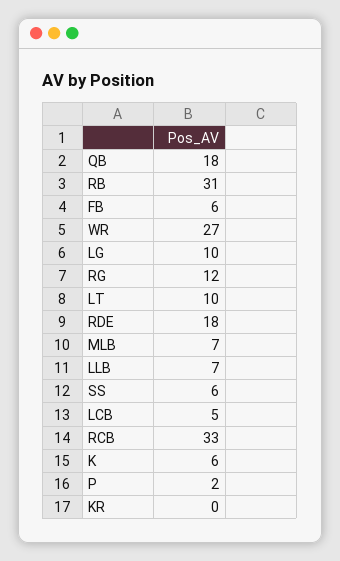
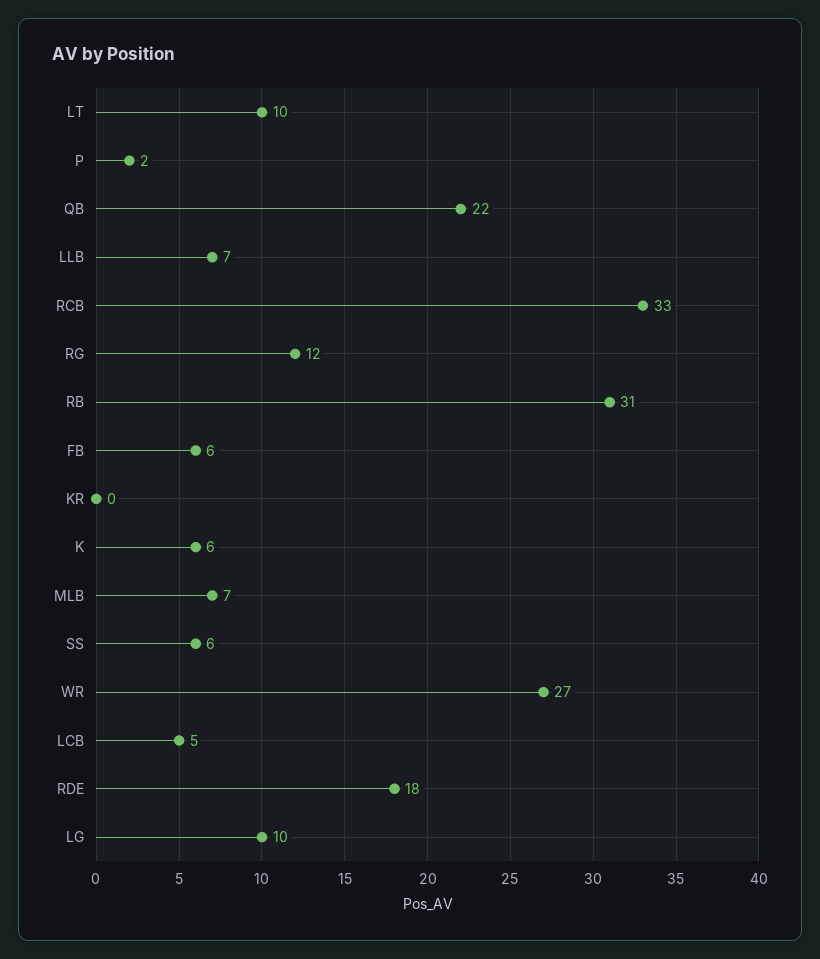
QB: 18 -> 22

